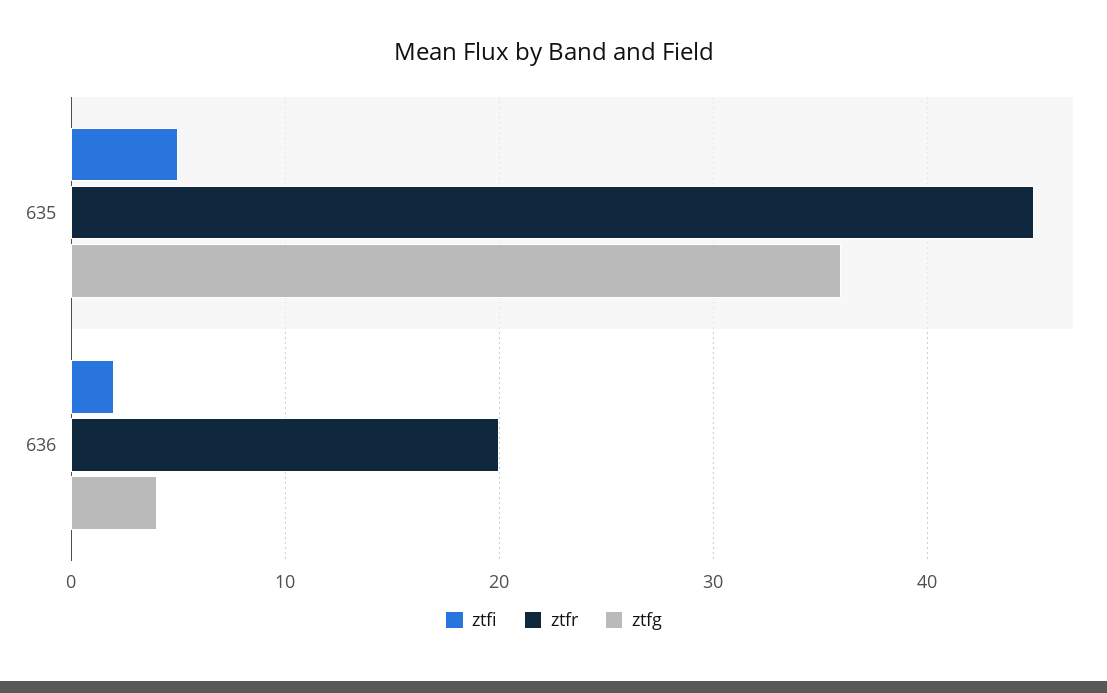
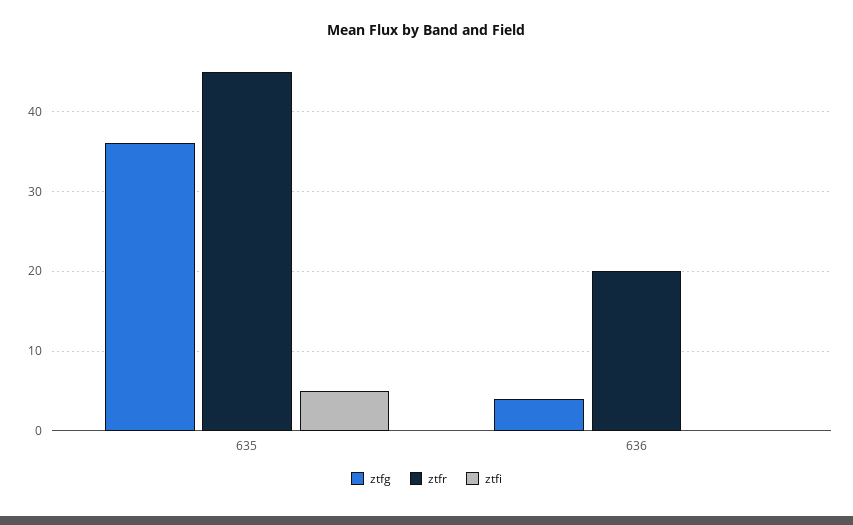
ztfi, 636: 2 -> 0

